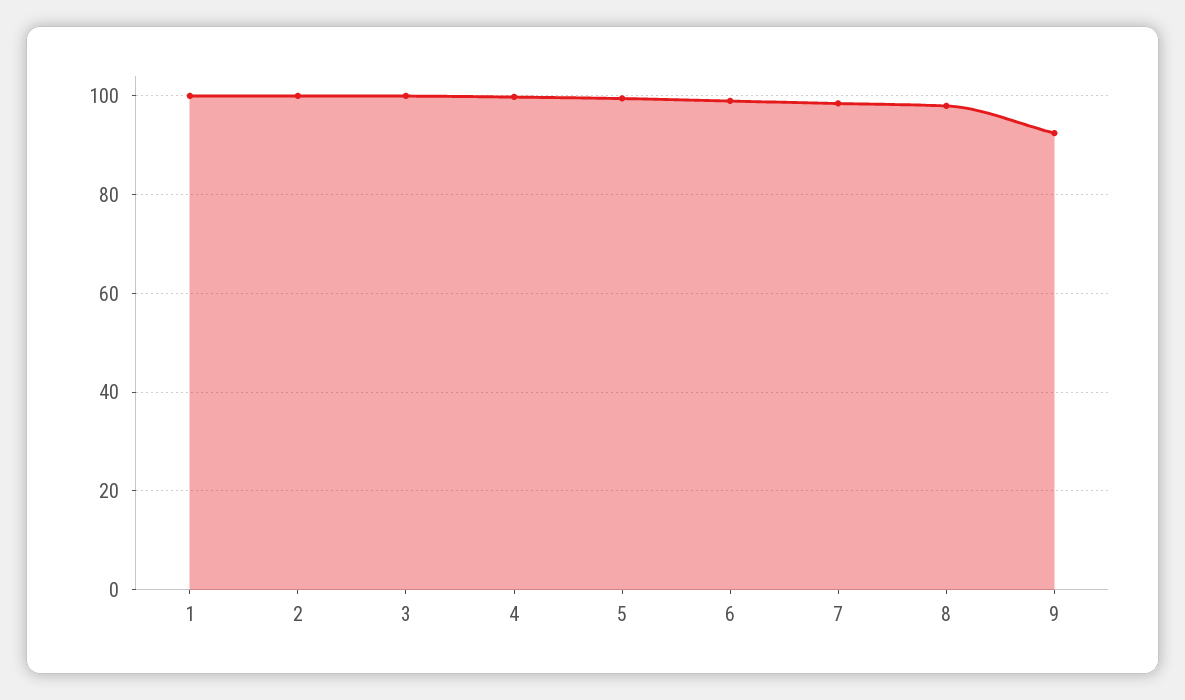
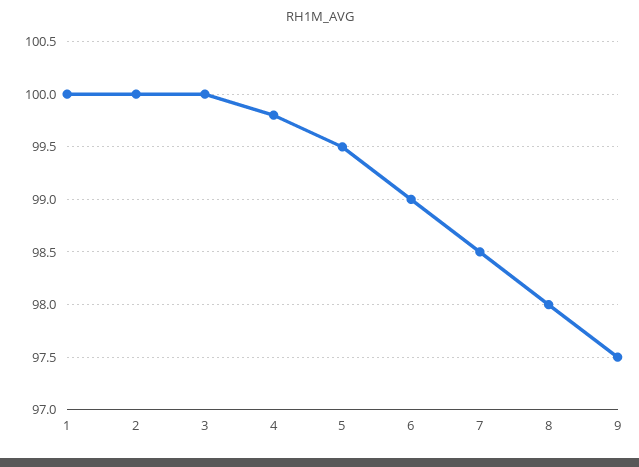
9: 92 -> 97.5

